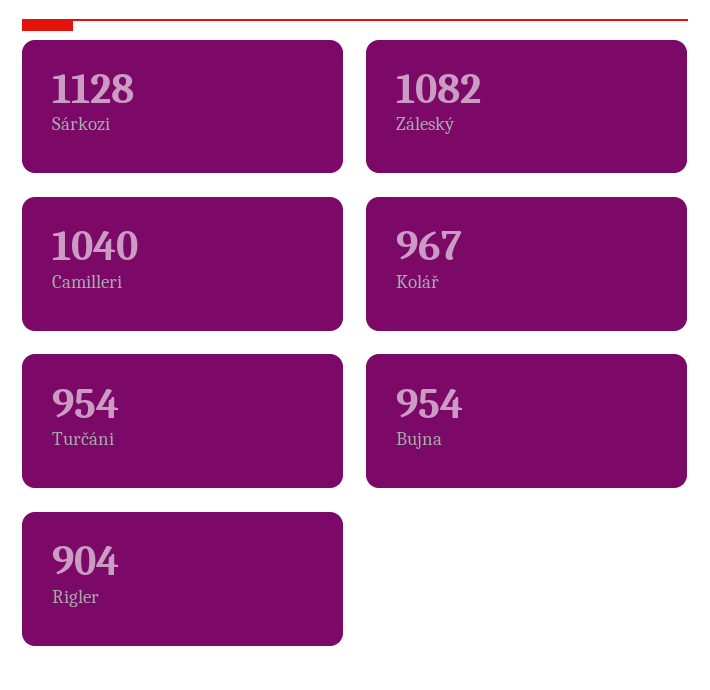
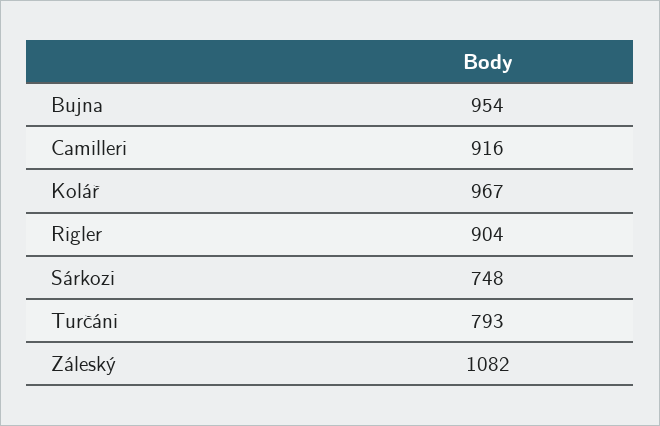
Sárkozi: 1128 -> 748
Camilleri: 1040 -> 916
Turčáni: 954 -> 793

